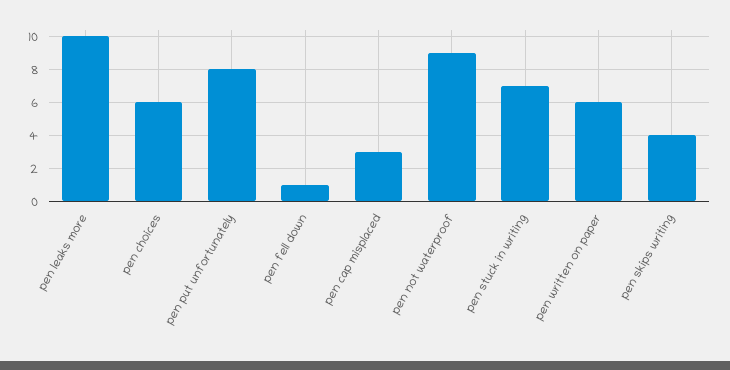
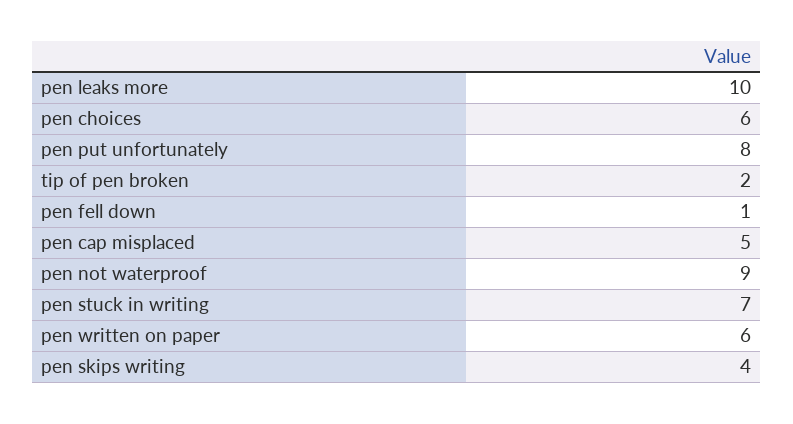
pen cap misplaced: 3 -> 5
tip of pen broken: none -> 2

